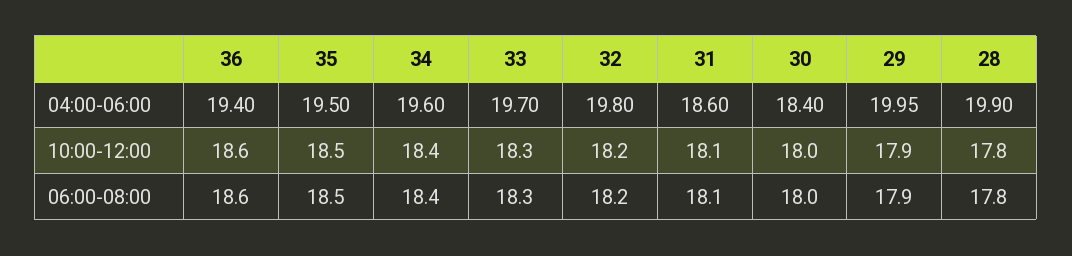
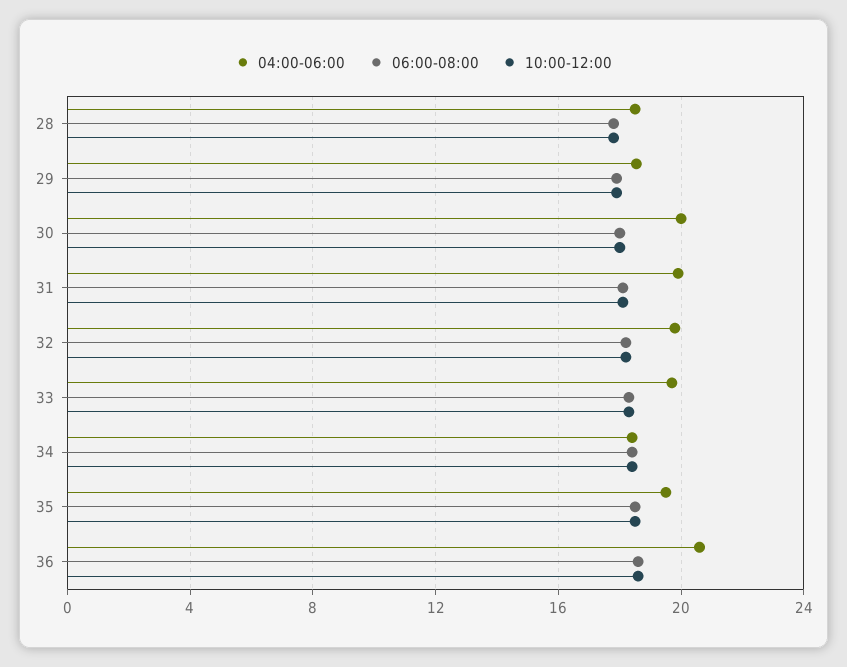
04:00-06:00, 36: 19.4 -> 20.5
04:00-06:00, 34: 19.6 -> 18.5
04:00-06:00, 31: 18.6 -> 20
04:00-06:00, 30: 18.4 -> 20
04:00-06:00, 29: 19.95 -> 18.5
04:00-06:00, 28: 19.9 -> 18.5

